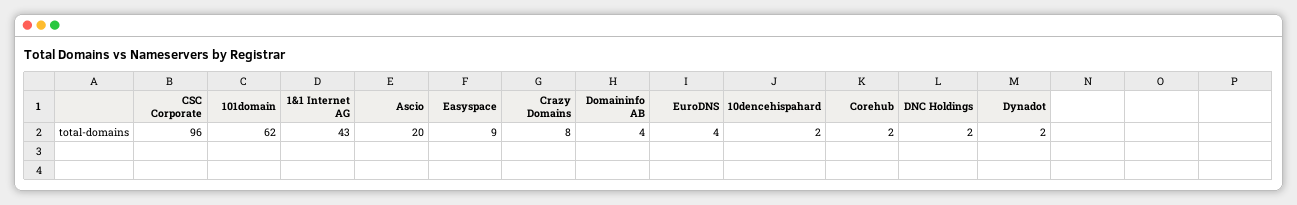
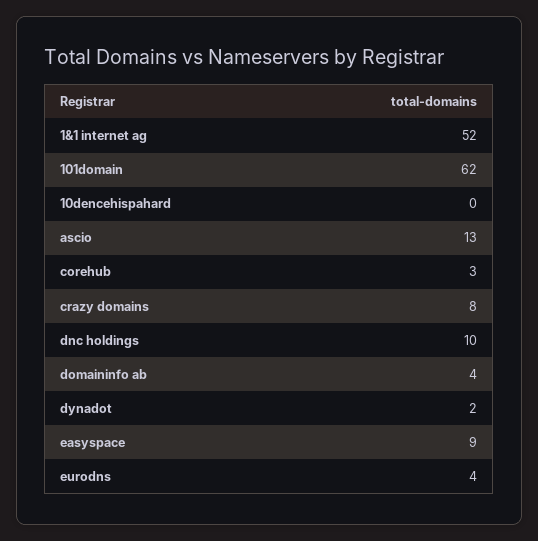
CSC Corporate: 96 -> none
1&1 Internet AG: 43 -> 52
Ascio: 20 -> 13
10dencehispahard: 2 -> 0
Corehub: 2 -> 3
DNC Holdings: 2 -> 10

